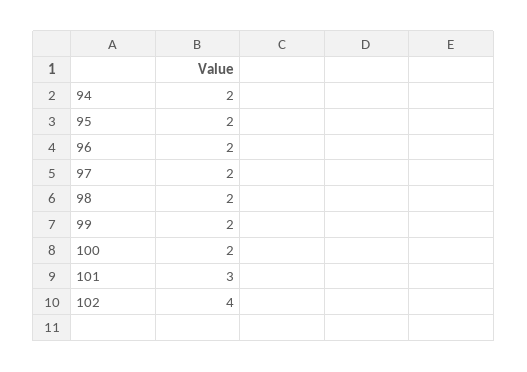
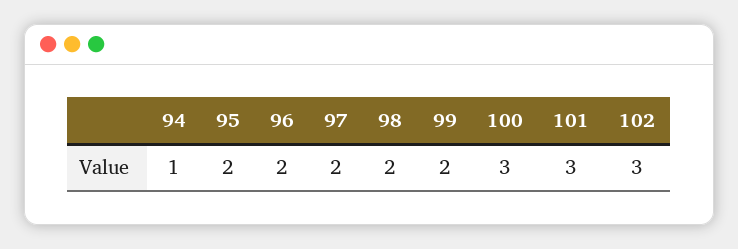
94: 2 -> 1
100: 2 -> 3
102: 4 -> 3

